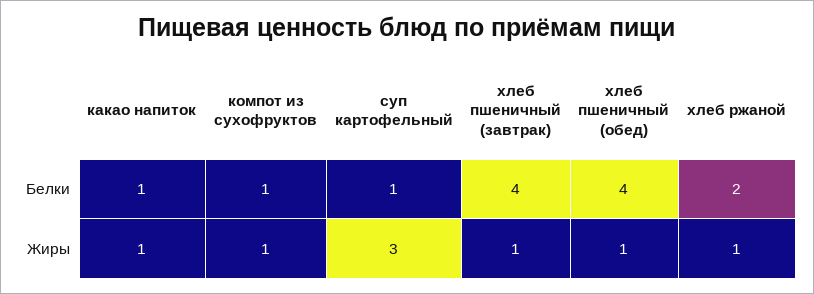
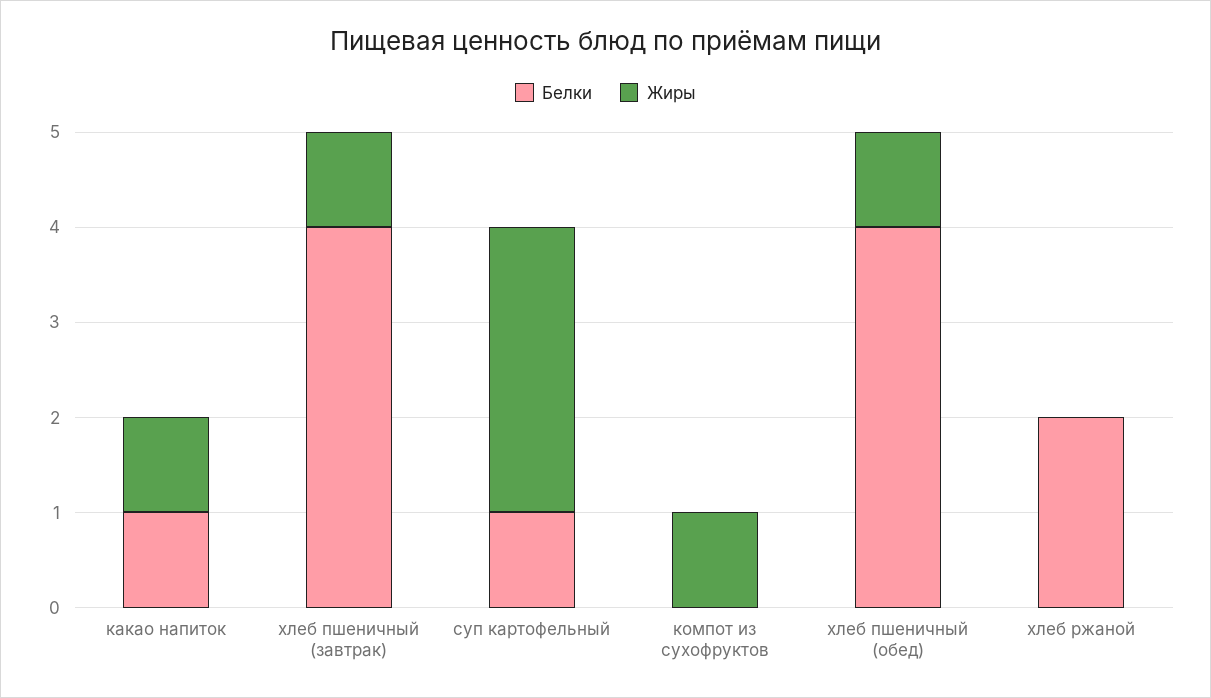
Белки, компот из сухофруктов: 1 -> 0
Жиры, хлеб ржаной: 1 -> 0

